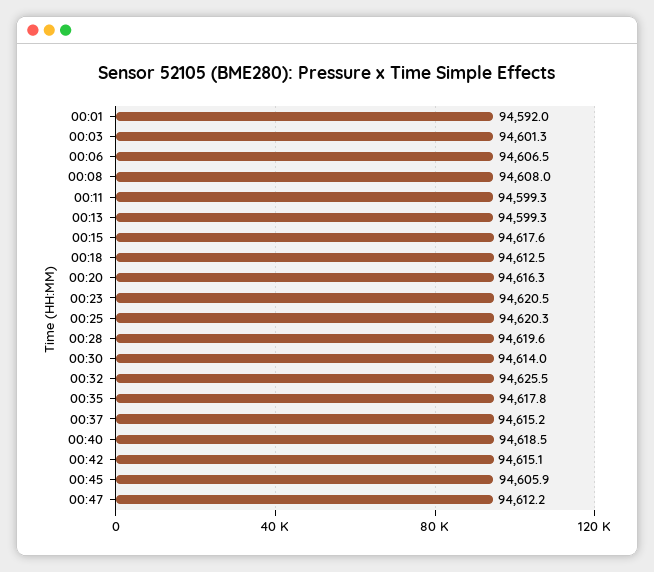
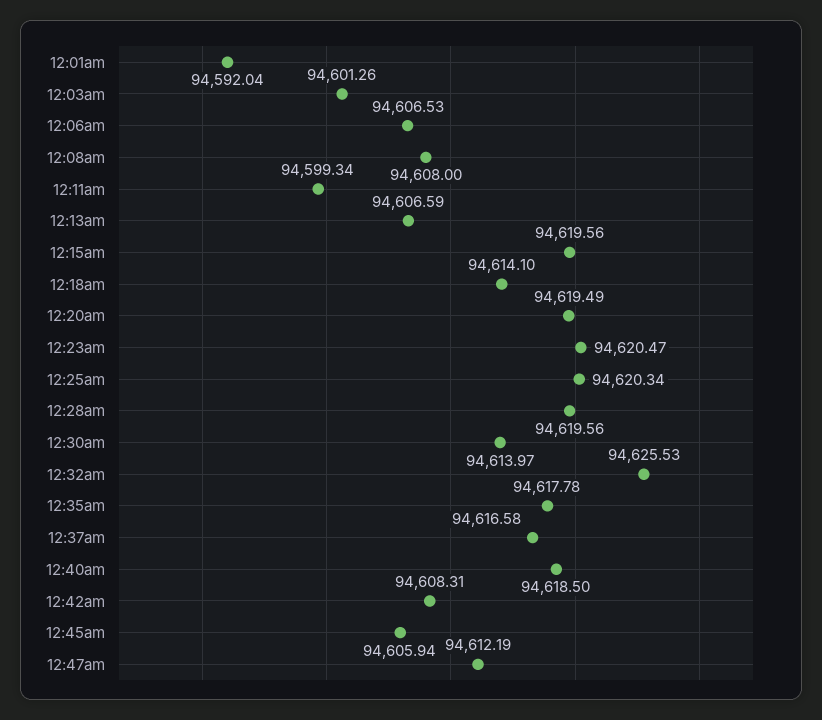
00:13: 94599.3 -> 94606.59
00:15: 94617.6 -> 94619.56
00:18: 94612.5 -> 94614.1
00:20: 94616.3 -> 94619.49
00:37: 94615.2 -> 94616.58
00:42: 94615.1 -> 94608.31

